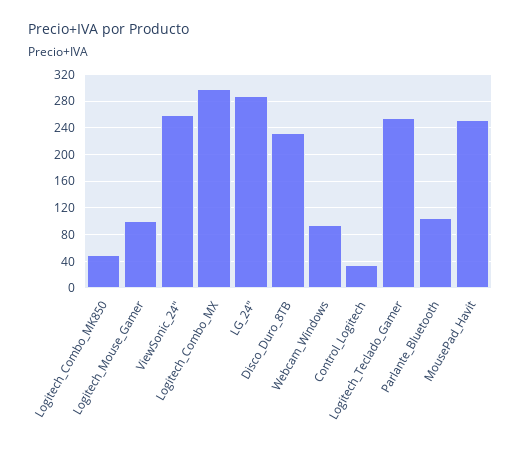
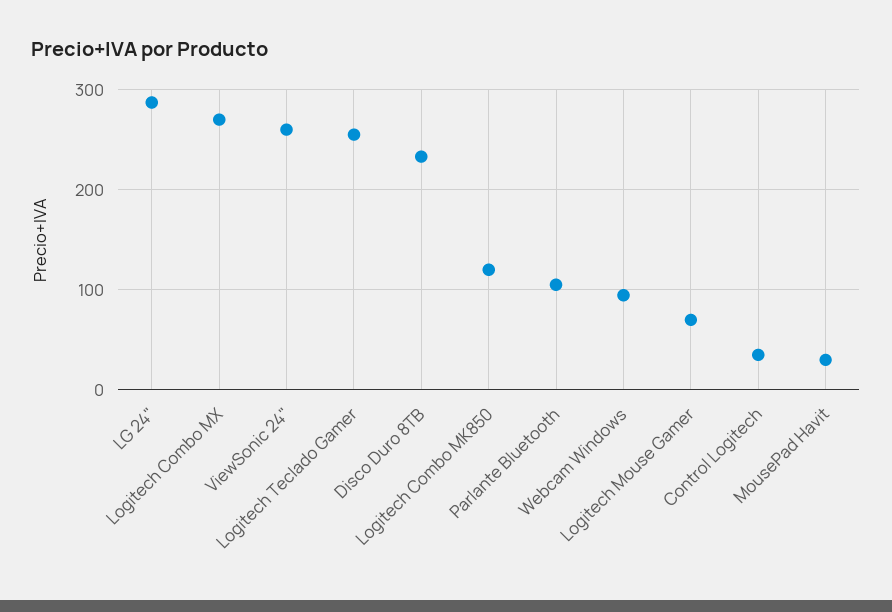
Logitech_Combo_MK850: 50 -> 120
Logitech_Mouse_Gamer: 100 -> 70
Logitech_Combo_MX: 300 -> 270
MousePad_Havit: 250 -> 30

